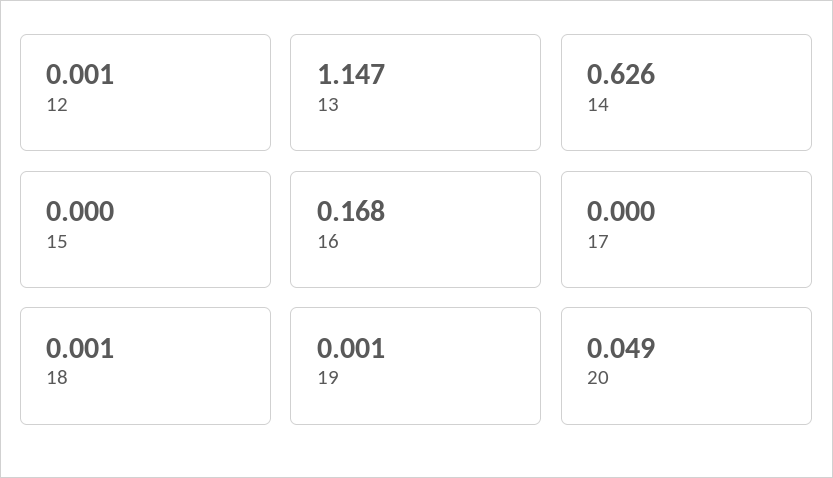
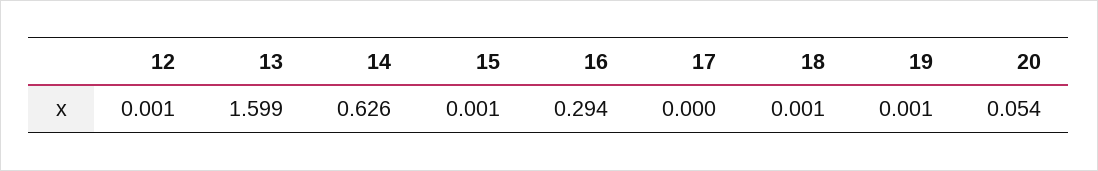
13: 1.147 -> 1.599
15: 0 -> 0.001
16: 0.168 -> 0.294
20: 0.049 -> 0.054

